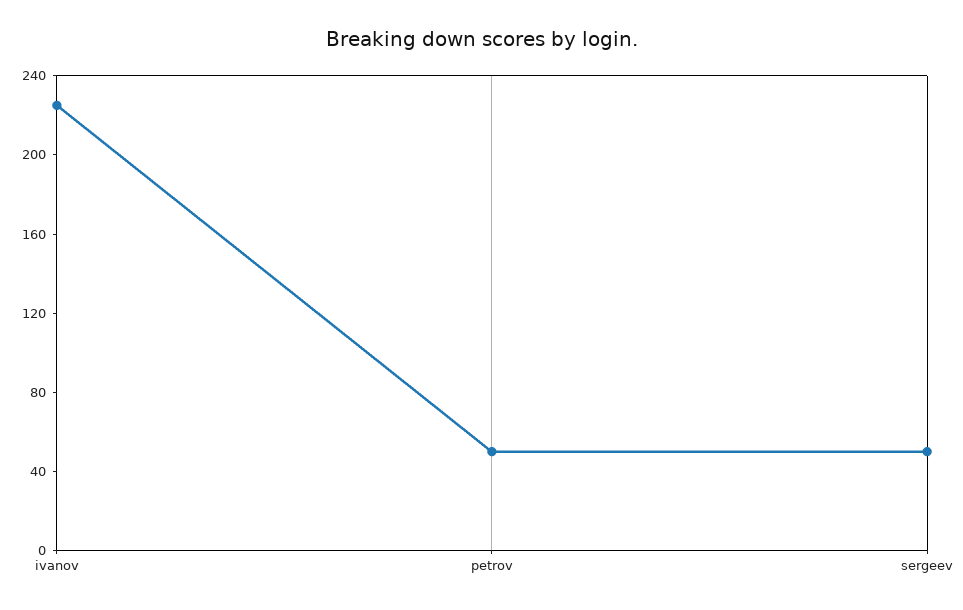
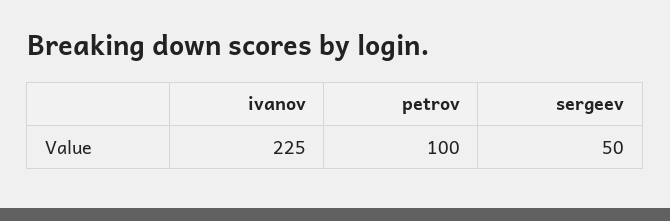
petrov: 50 -> 100

